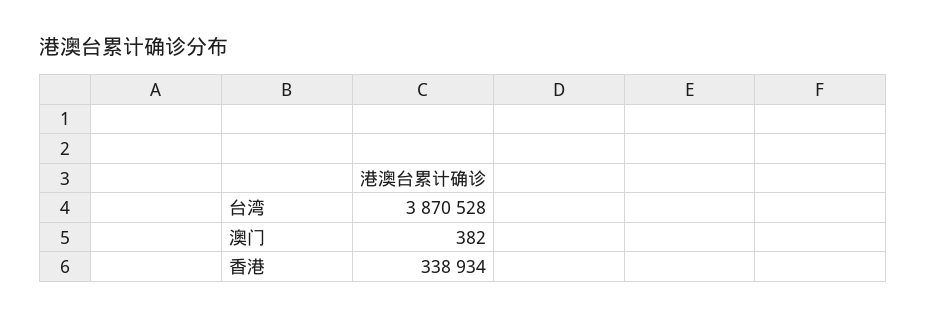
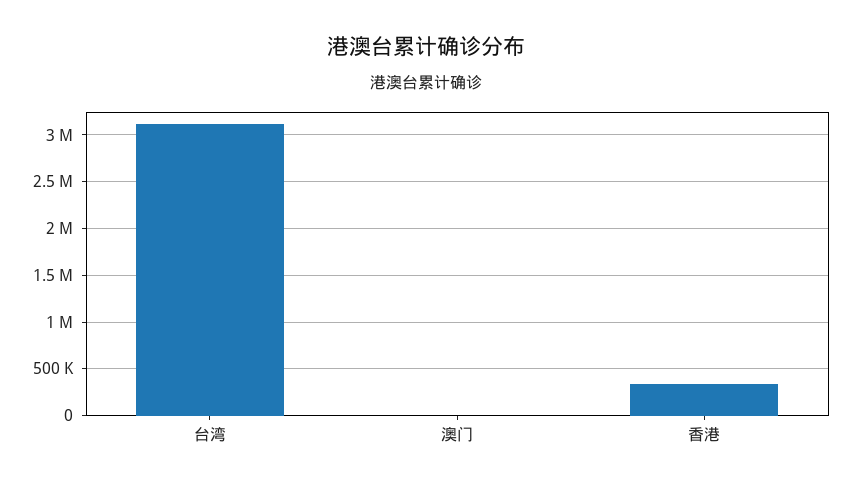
台湾: 3870528 -> 3100000

